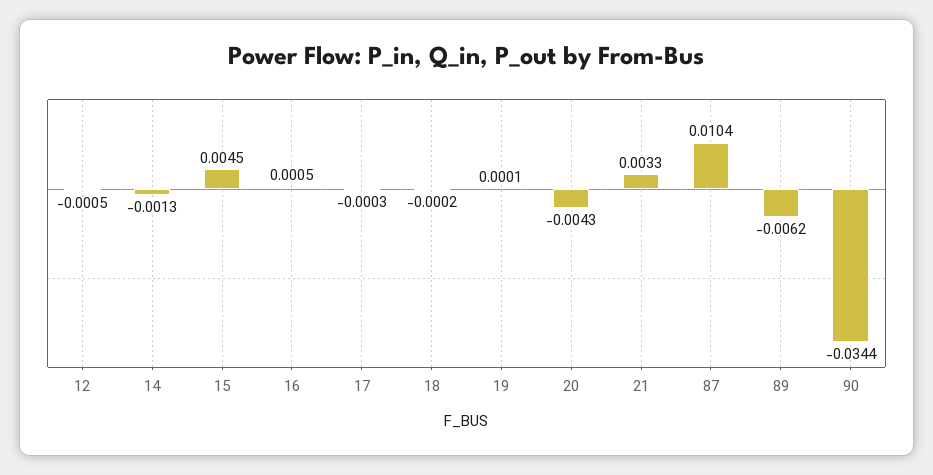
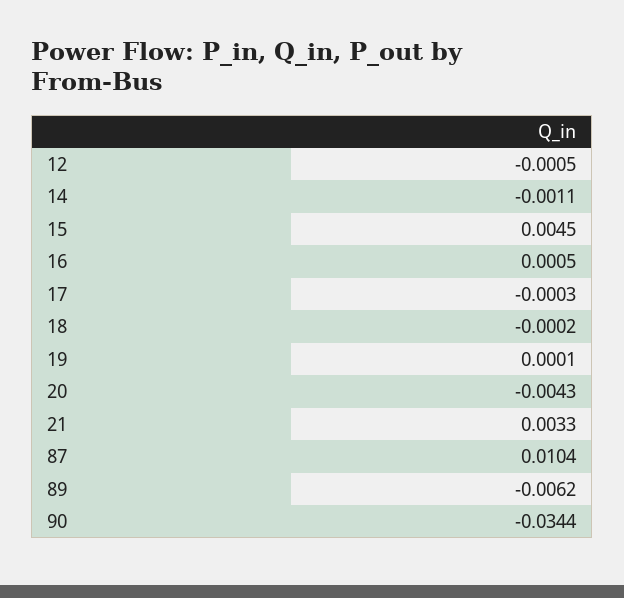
14: -0.0013 -> -0.0011

